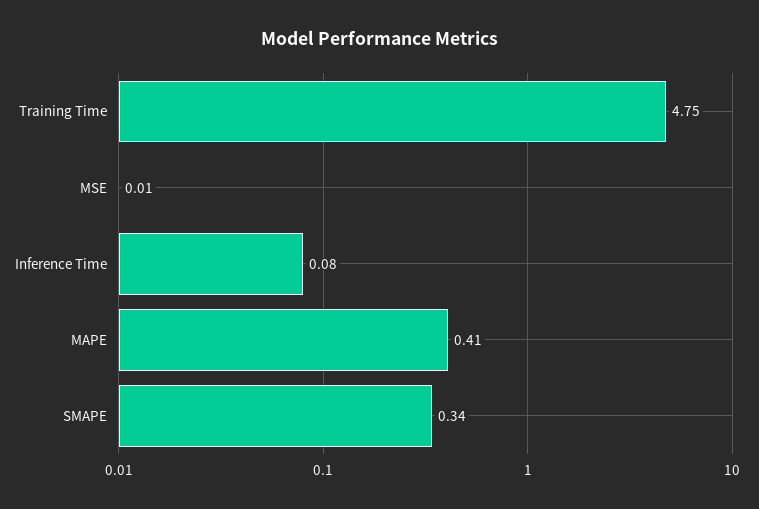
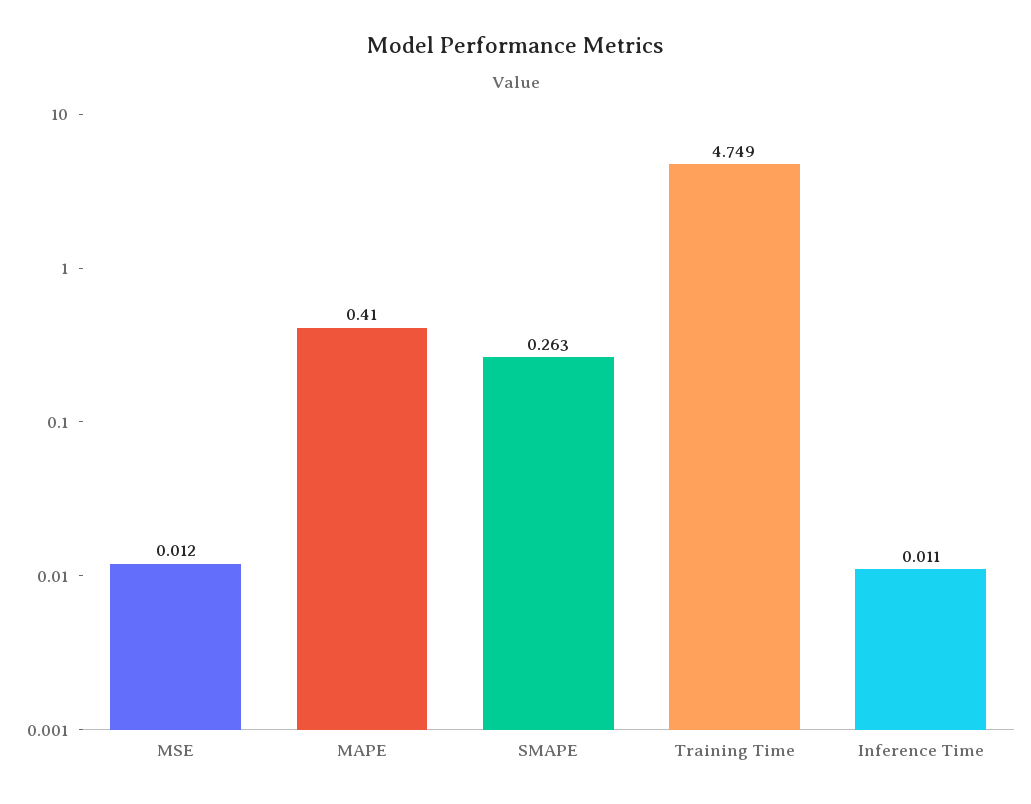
Inference Time: 0.08 -> 0.011
SMAPE: 0.34 -> 0.263

